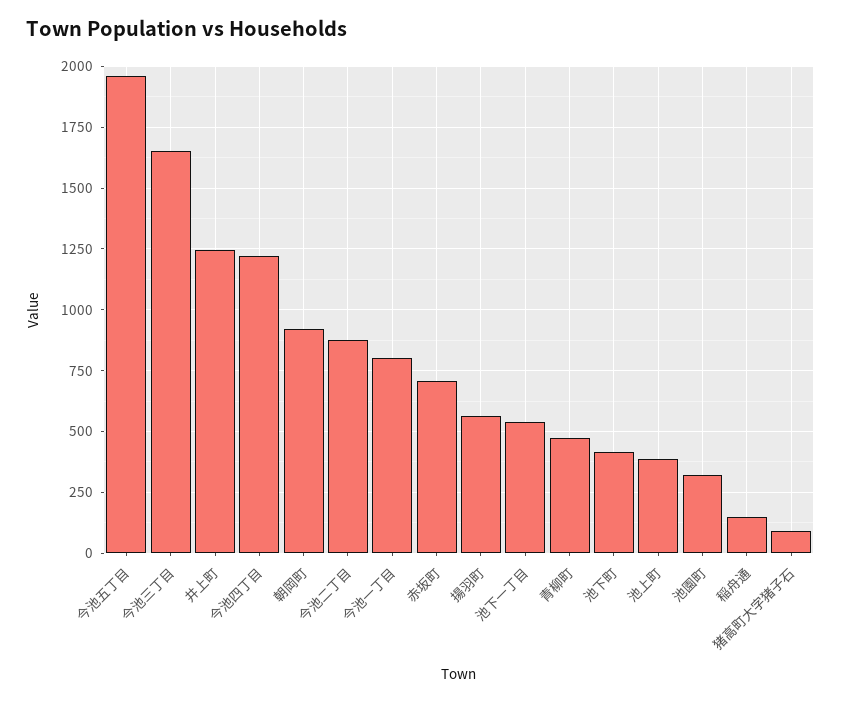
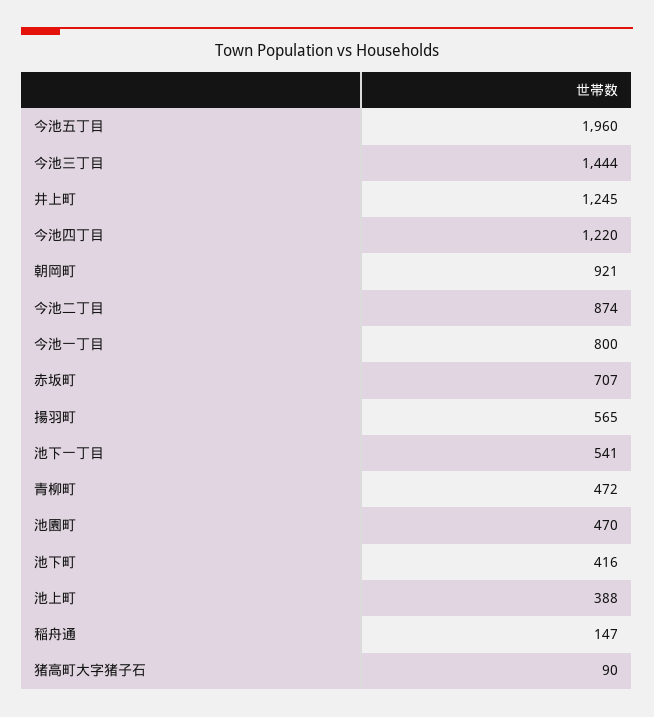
今池三丁目: 1650 -> 1444
池園町: 325 -> 470

